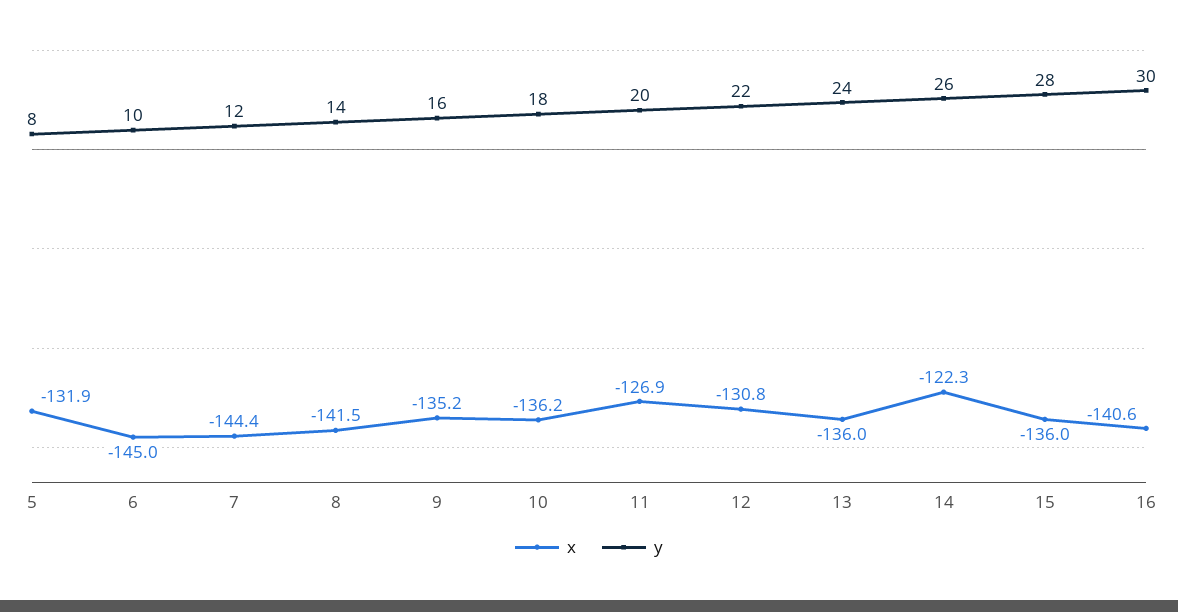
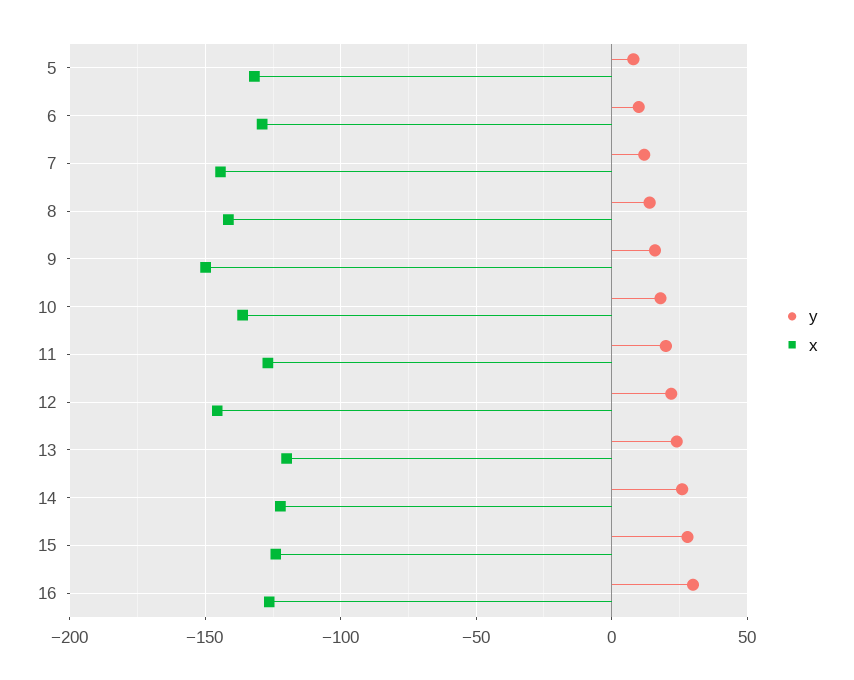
x, 6: -145 -> -130
x, 9: -135.2 -> -150
x, 12: -130.8 -> -145
x, 13: -136 -> -120
x, 15: -136 -> -125
x, 16: -140.6 -> -125

